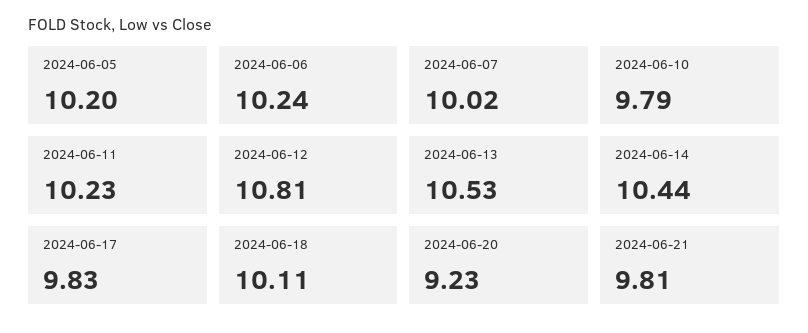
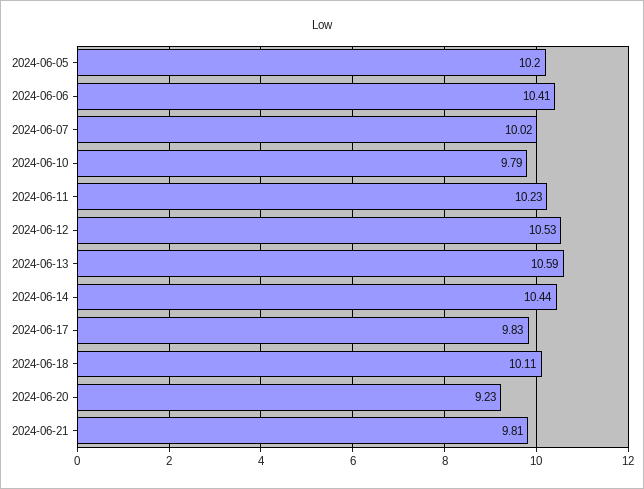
2024-06-06: 10.24 -> 10.41
2024-06-12: 10.81 -> 10.53
2024-06-13: 10.53 -> 10.59

